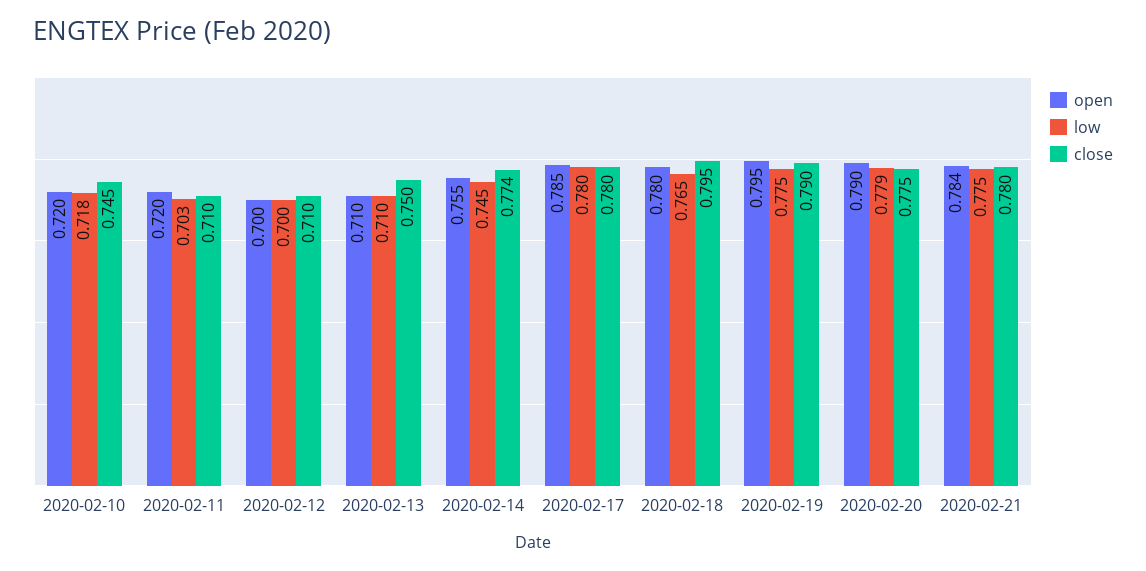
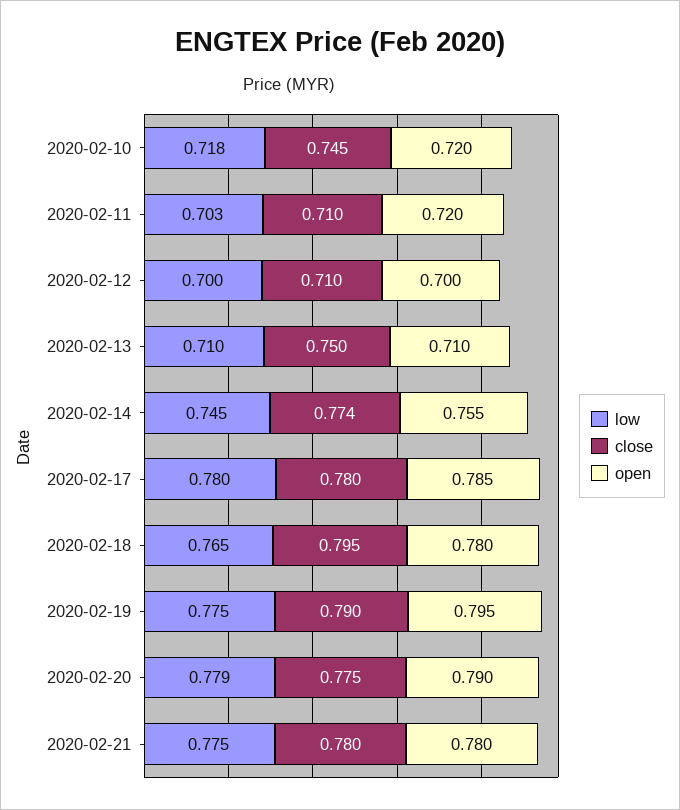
open, 2020-02-21: 0.784 -> 0.78

